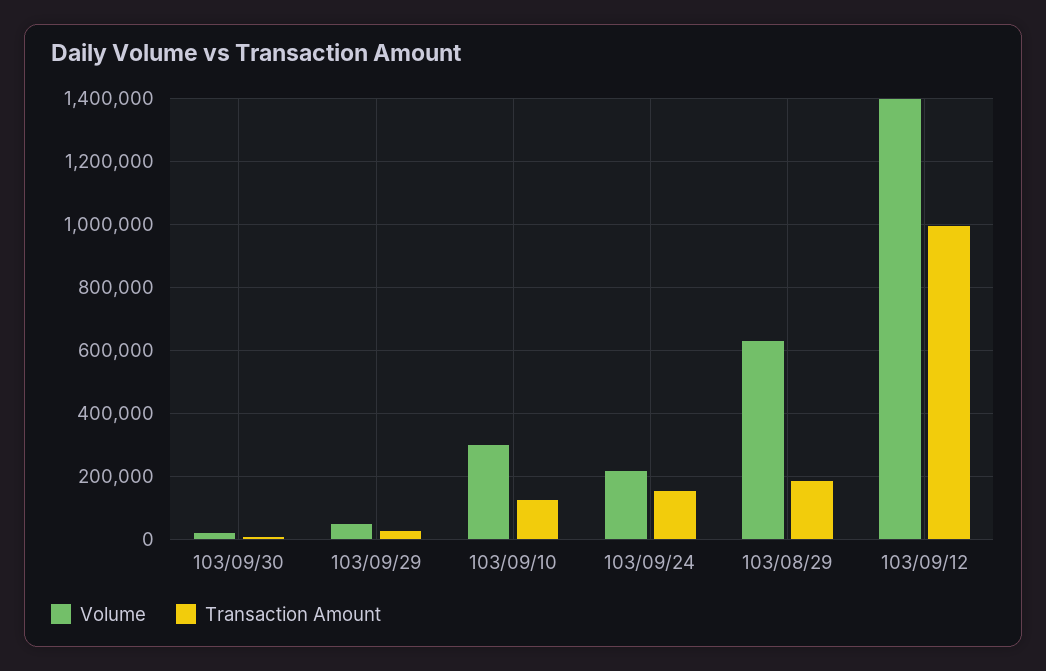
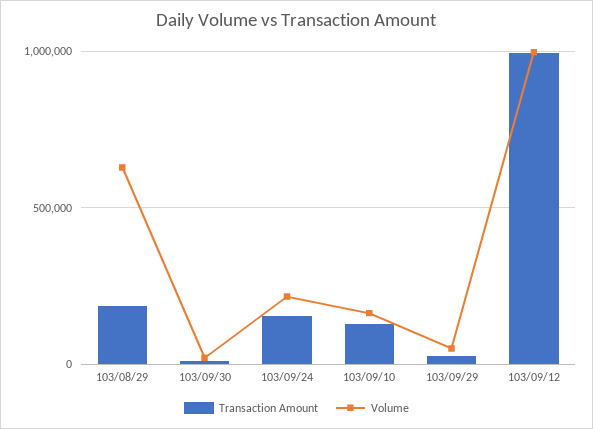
Volume, 103/09/10: 300000 -> 150000
Volume, 103/09/12: 1400000 -> 1000000

